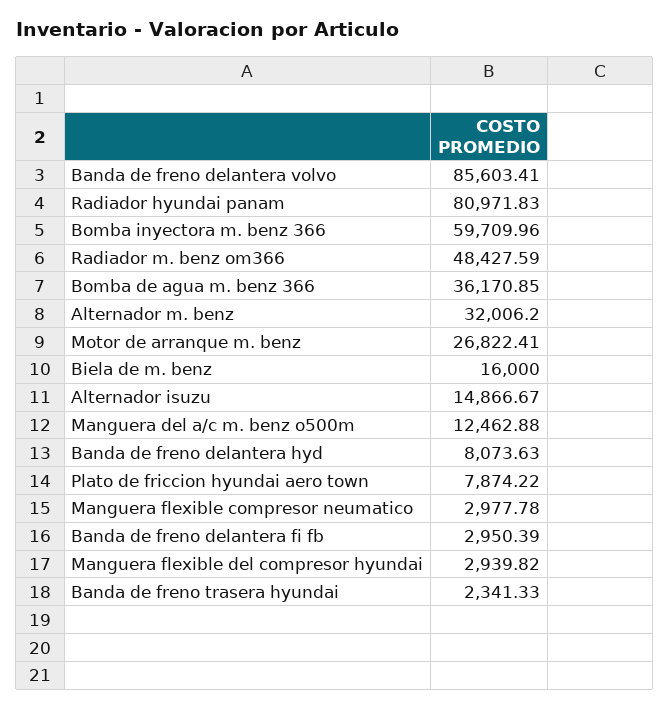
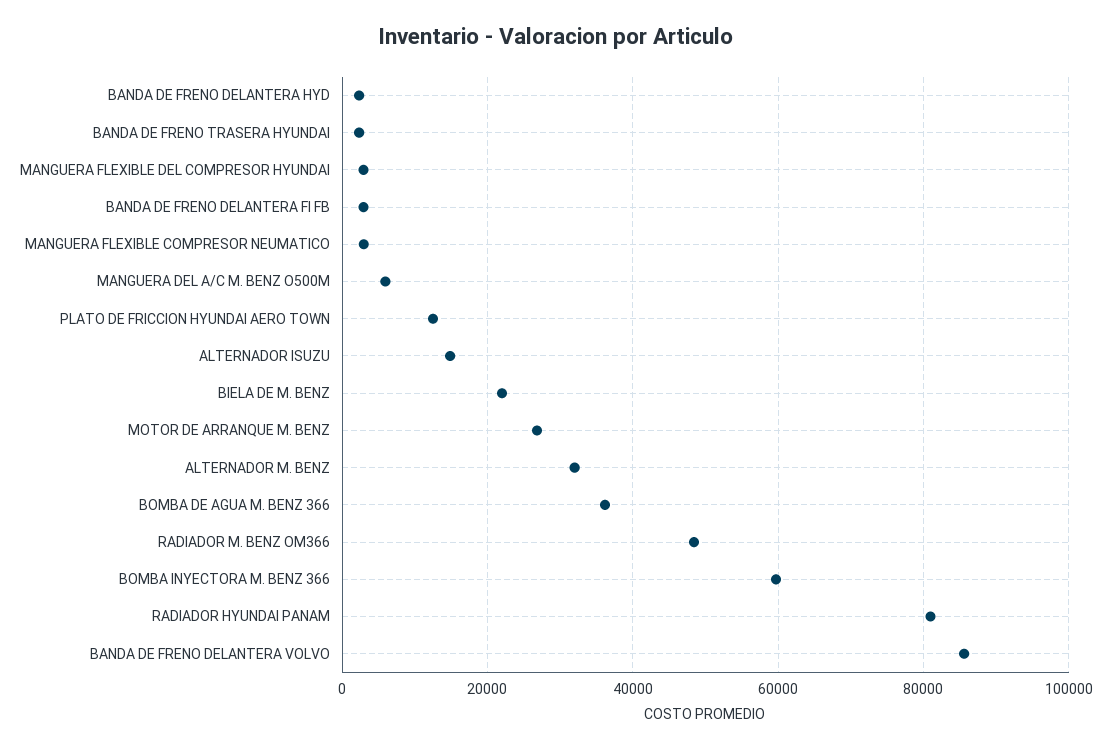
Biela de m. benz: 16000 -> 22000
Manguera del a/c m. benz o500m: 12462.88 -> 6000
Banda de freno delantera hyd: 8073.63 -> 2000
Plato de friccion hyundai aero town: 7874.22 -> 12000

